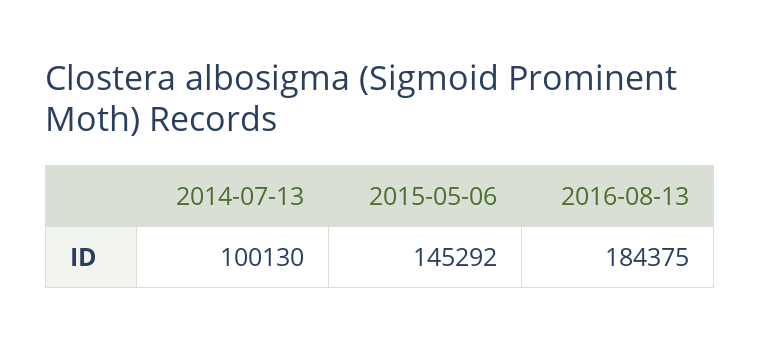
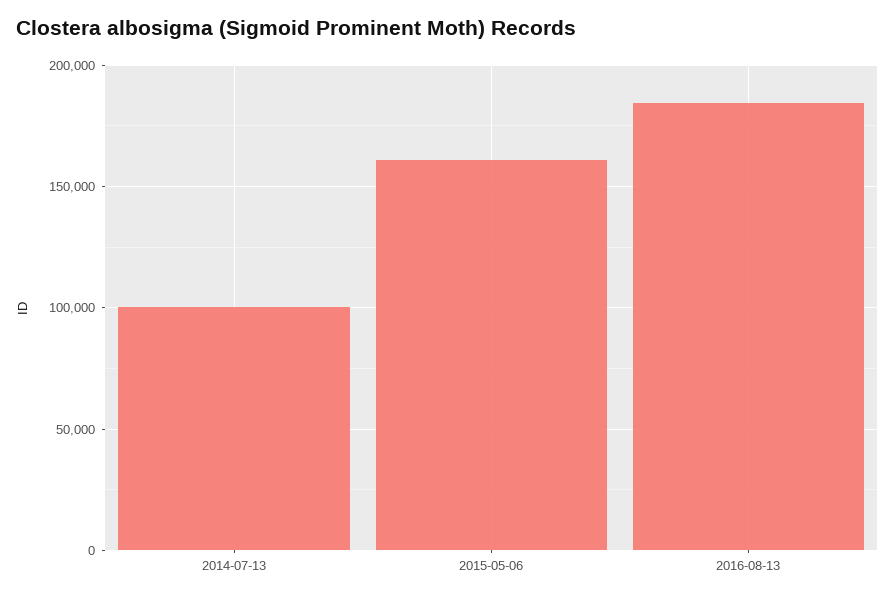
2015-05-06: 145292 -> 160000

